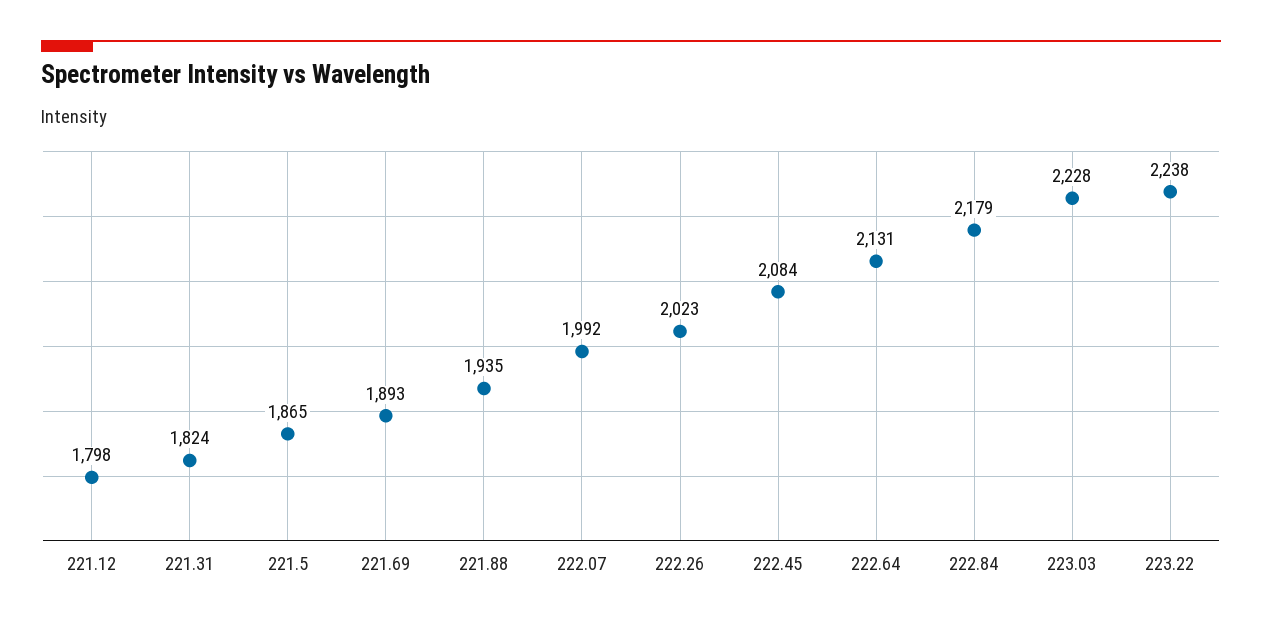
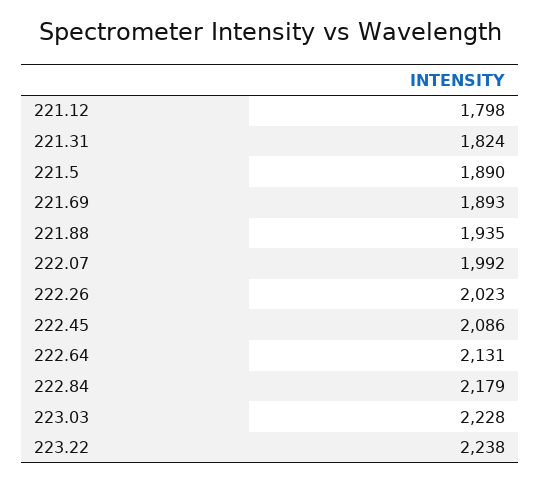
221.5: 1865 -> 1890
222.45: 2084 -> 2086

